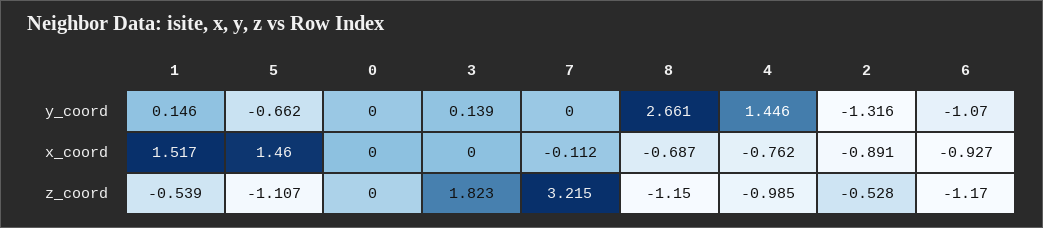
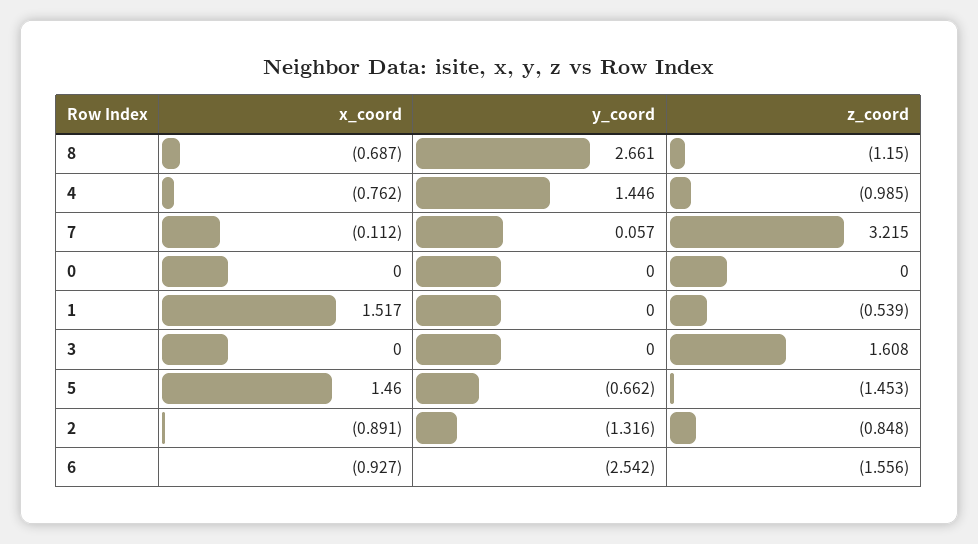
1, y_coord: 0.146 -> 0
3, y_coord: 0.139 -> 0
7, y_coord: 0 -> 0.057
6, y_coord: -1.07 -> -2.542
5, z_coord: -1.107 -> -1.453
3, z_coord: 1.823 -> 1.608
2, z_coord: -0.528 -> -0.848
6, z_coord: -1.17 -> -1.556

